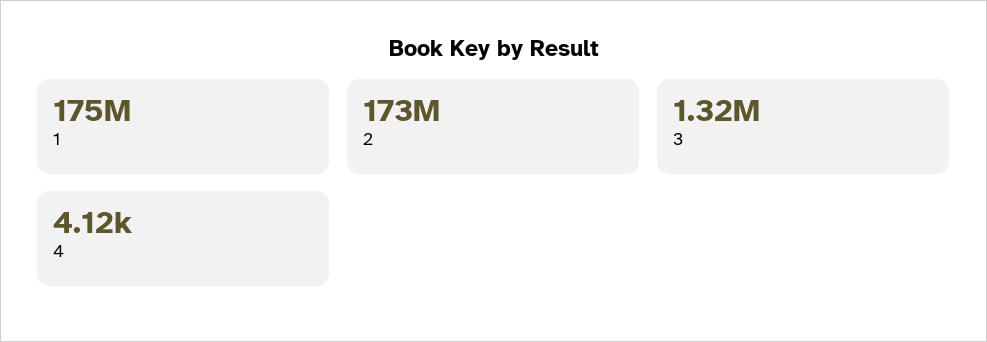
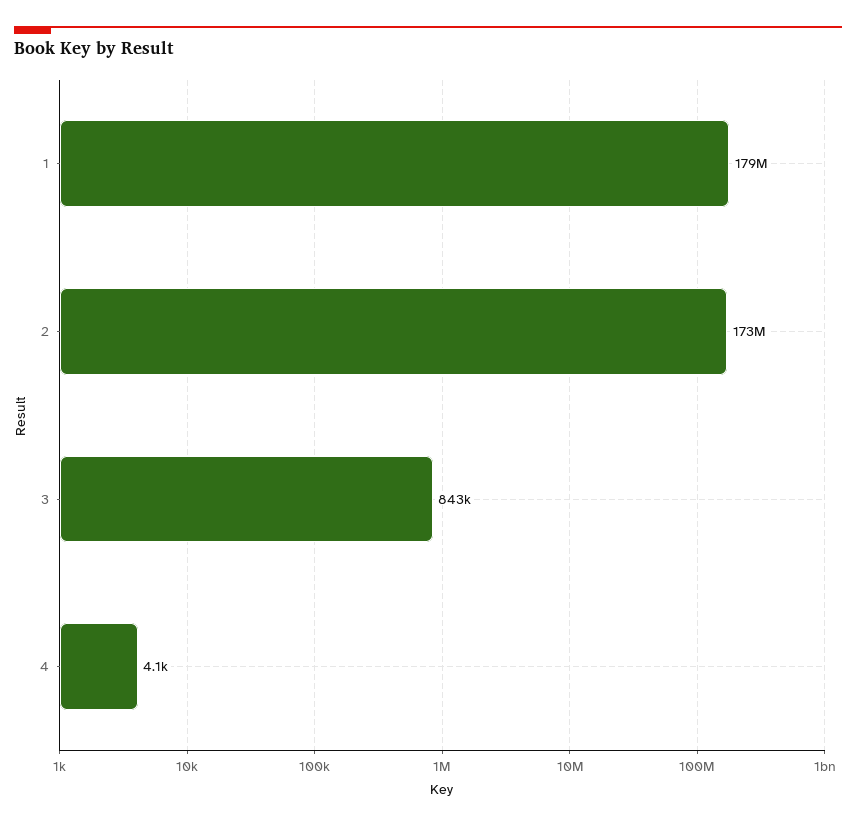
1: 175000000 -> 179000000
3: 1320000 -> 843000

